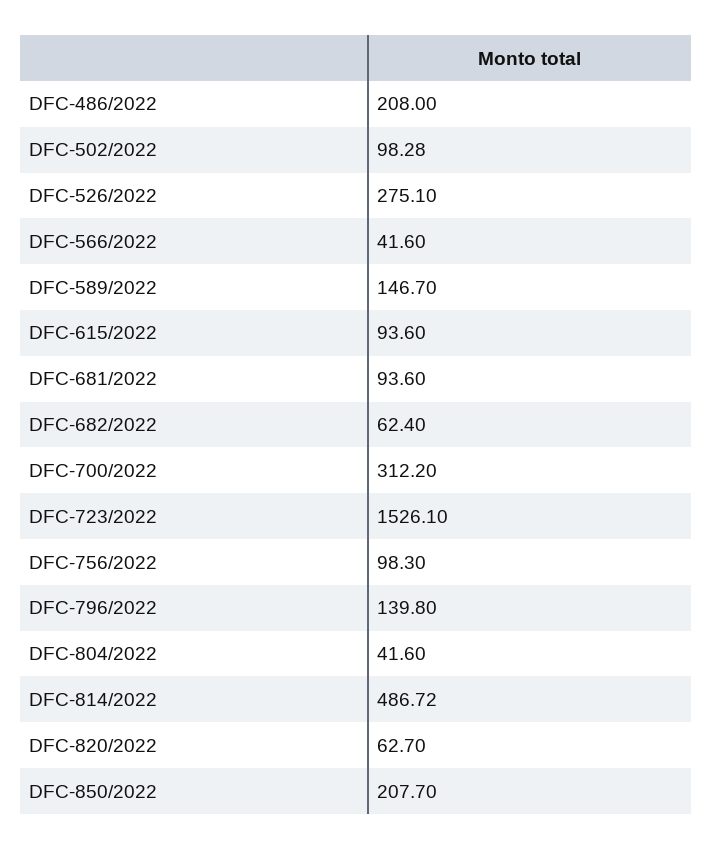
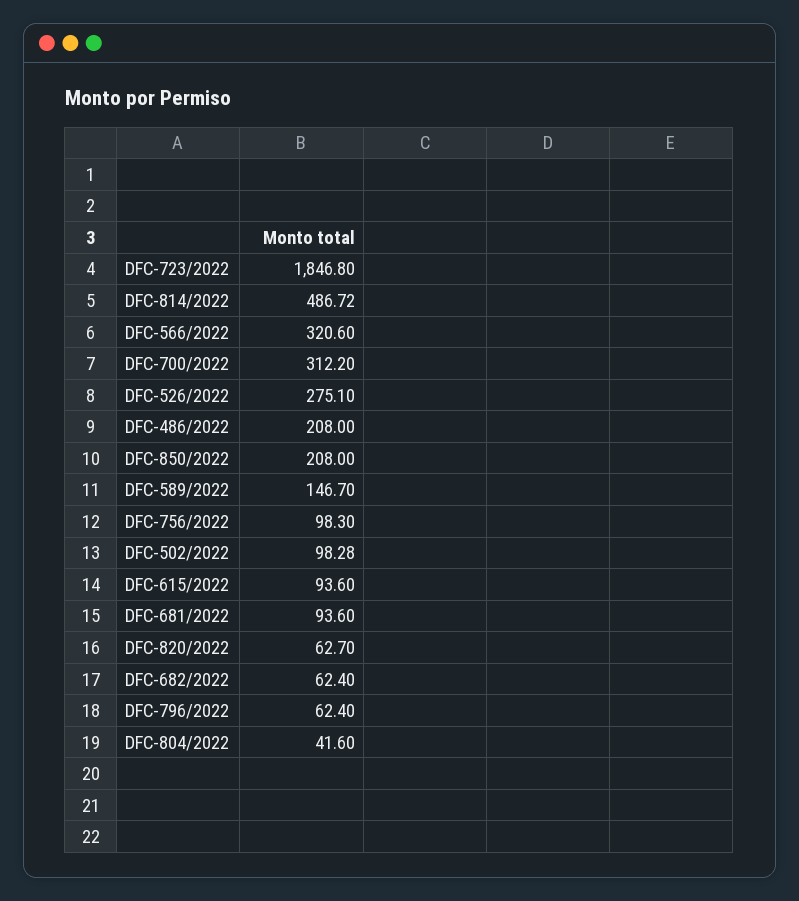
DFC-566/2022: 41.6 -> 320.6
DFC-723/2022: 1526.1 -> 1846.8
DFC-796/2022: 139.8 -> 62.4
DFC-850/2022: 207.7 -> 208

